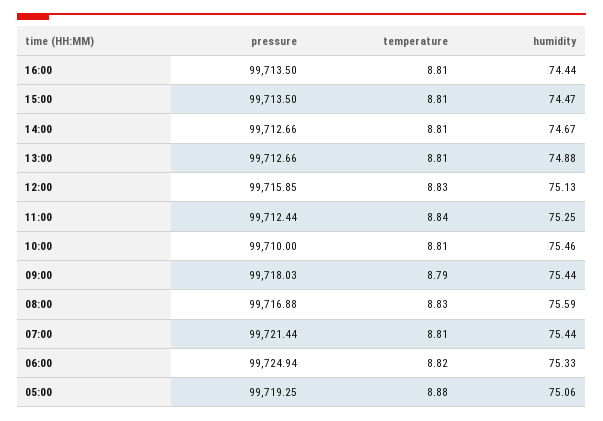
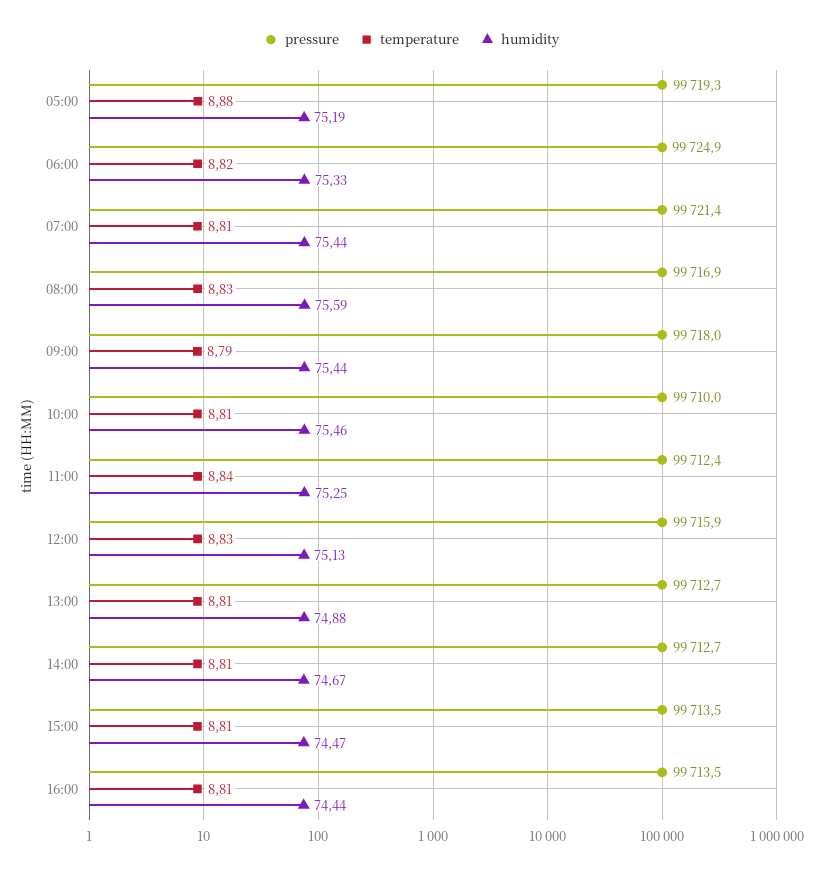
humidity, 05:00: 75.06 -> 75.19

